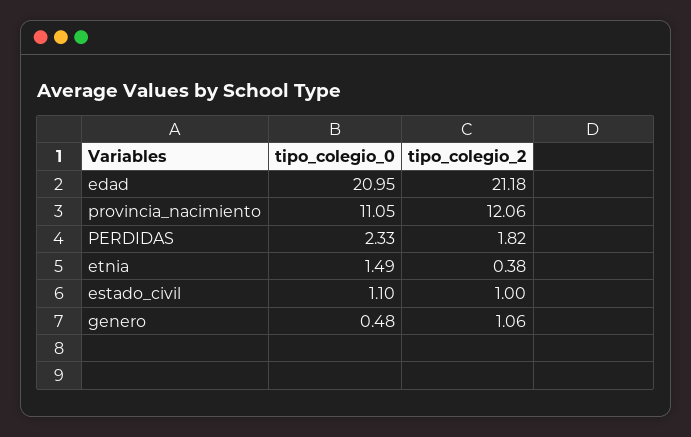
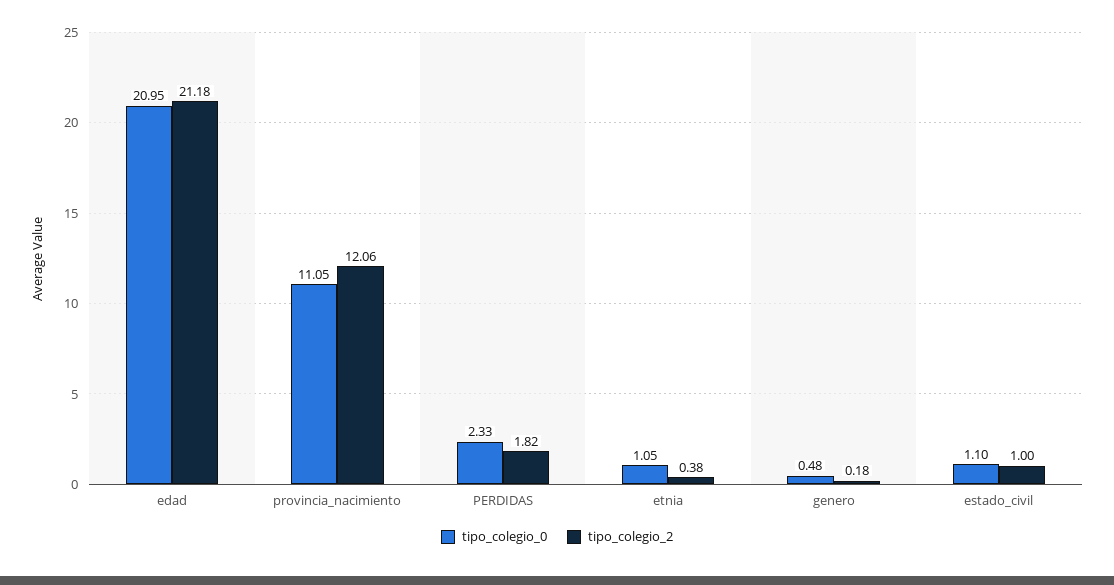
tipo_colegio_0, etnia: 1.49 -> 1.05
tipo_colegio_2, genero: 1.06 -> 0.18

